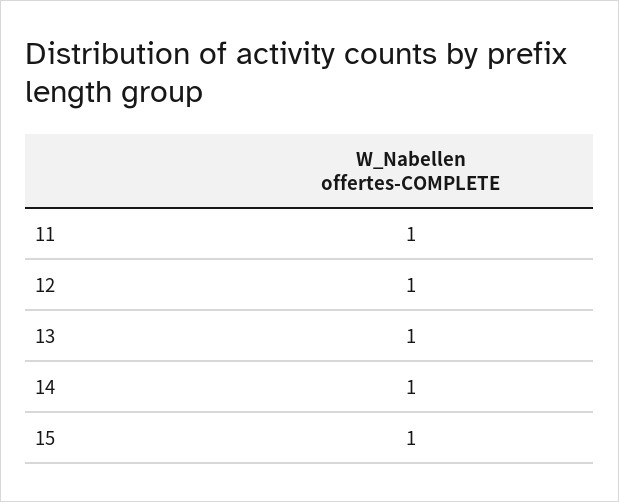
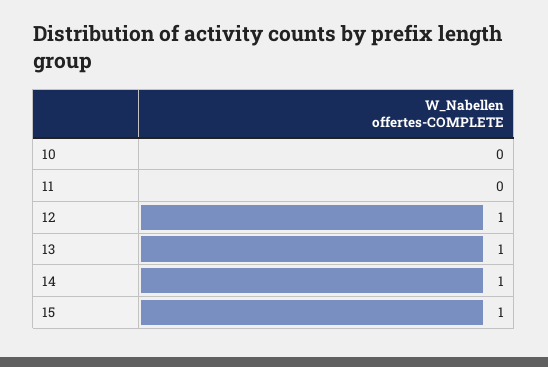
11: 1 -> 0
10: none -> 0

